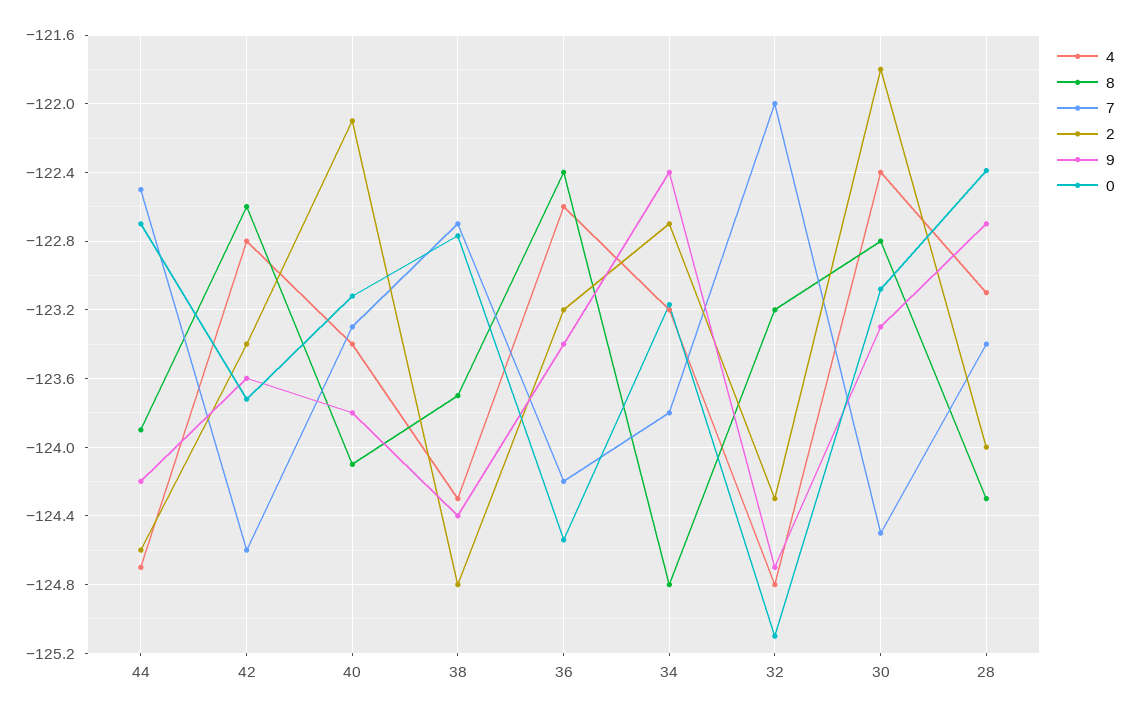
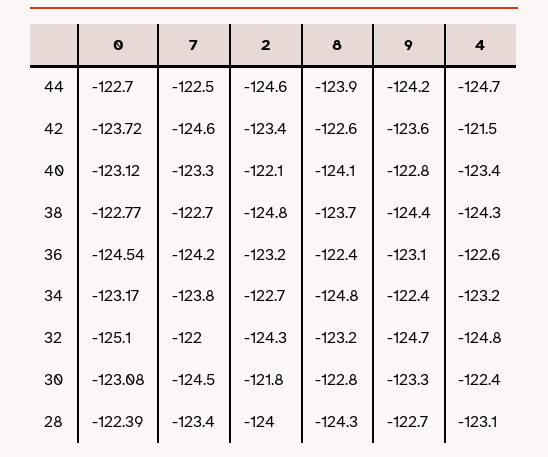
4, 42: -122.8 -> -121.5
9, 40: -123.8 -> -122.8
9, 36: -123.4 -> -123.1

